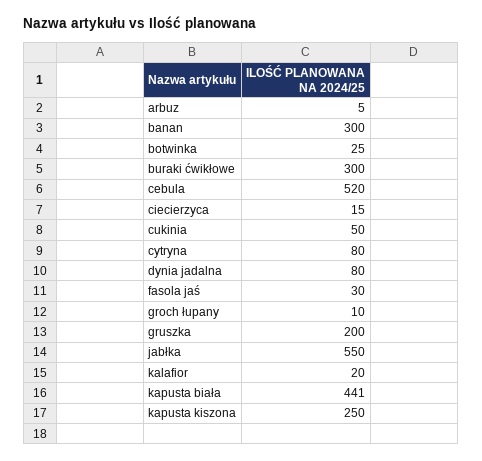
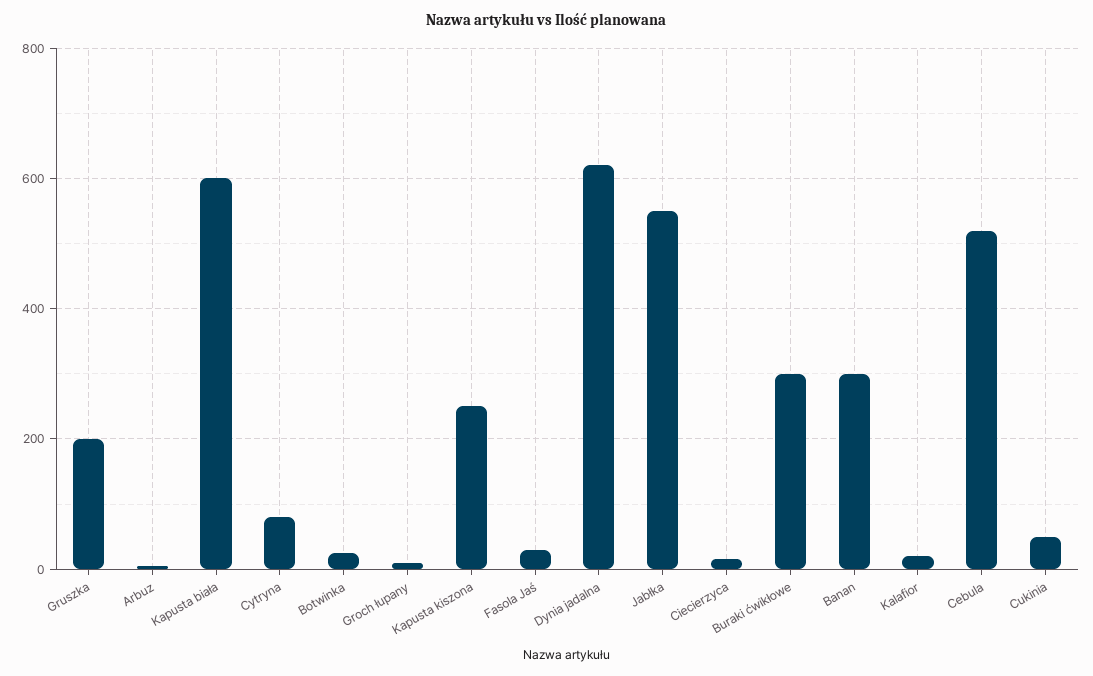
dynia jadalna: 80 -> 620
kapusta biała: 441 -> 600

